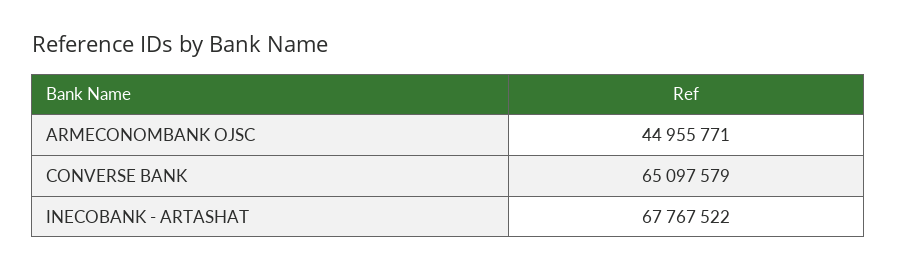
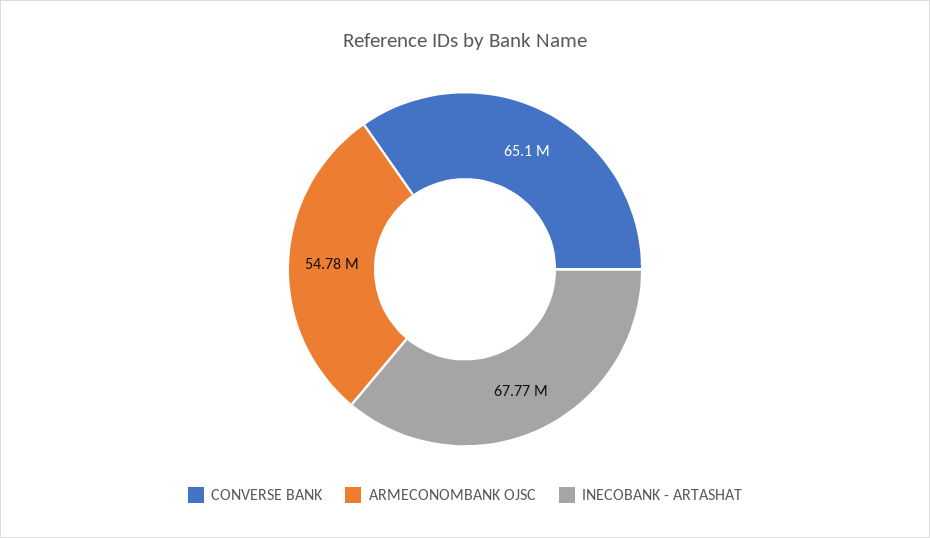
ARMECONOMBANK OJSC: 44955771 -> 54780000

